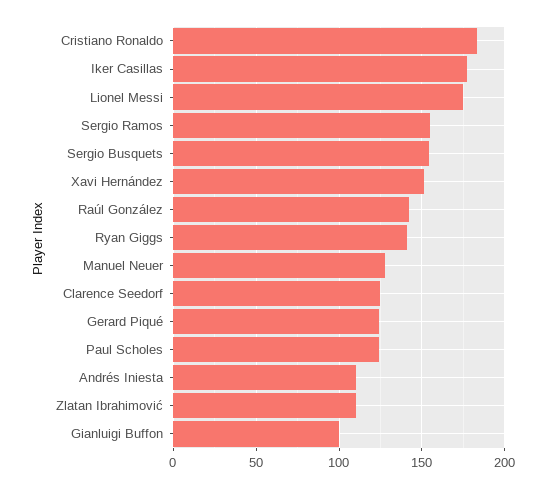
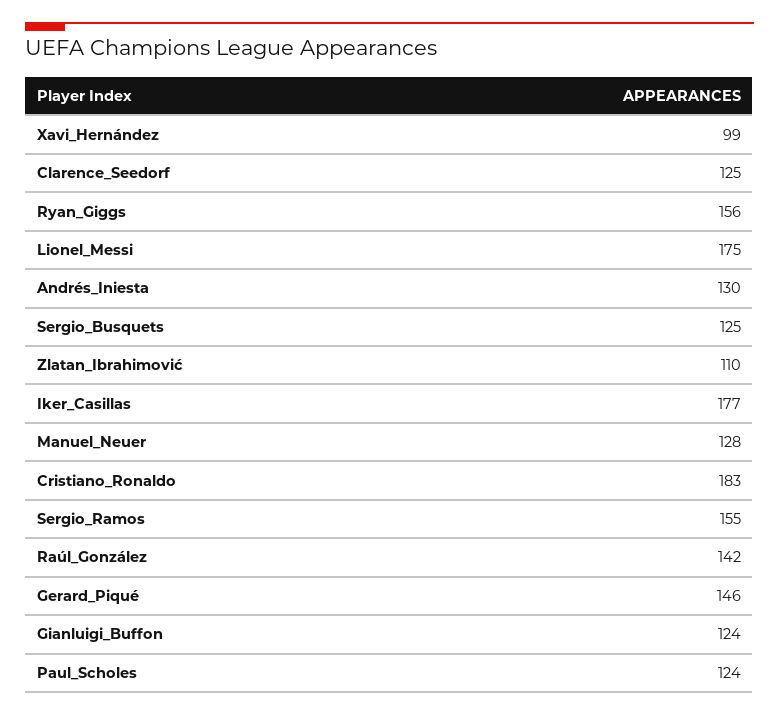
Sergio Busquets: 155 -> 125
Xavi Hernández: 150 -> 99
Ryan Giggs: 140 -> 156
Gerard Piqué: 125 -> 146
Andrés Iniesta: 110 -> 130
Gianluigi Buffon: 100 -> 124

